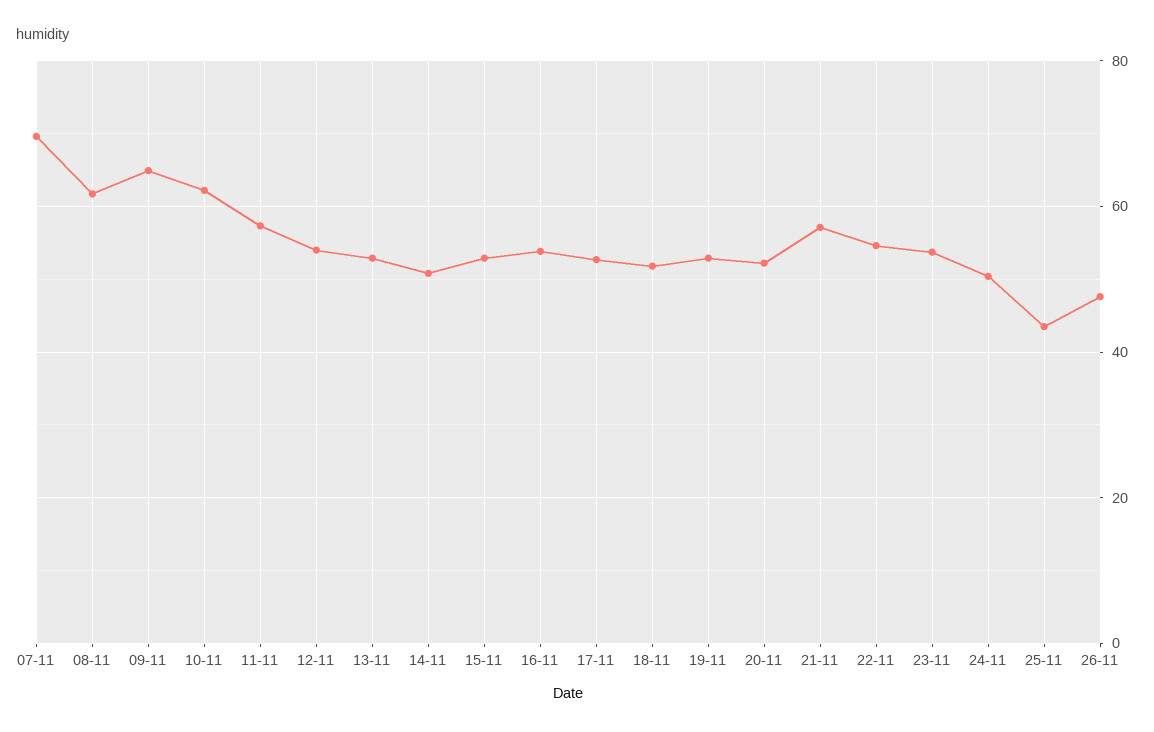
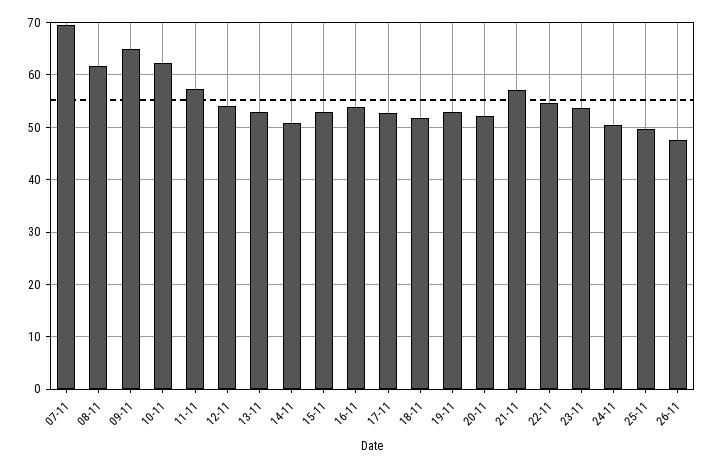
25-11: 44 -> 50

